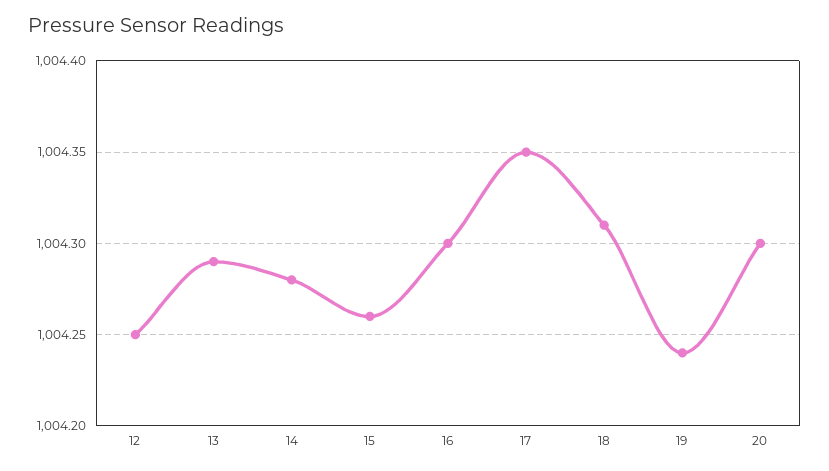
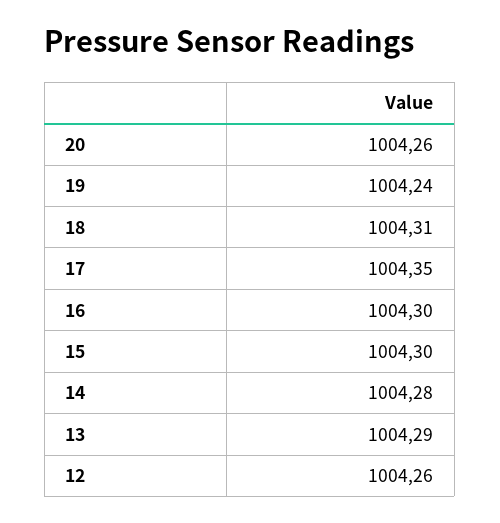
12: 1004.25 -> 1004.26
15: 1004.26 -> 1004.3
20: 1004.3 -> 1004.26

